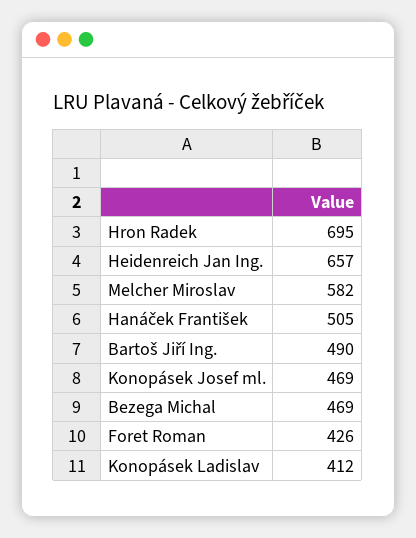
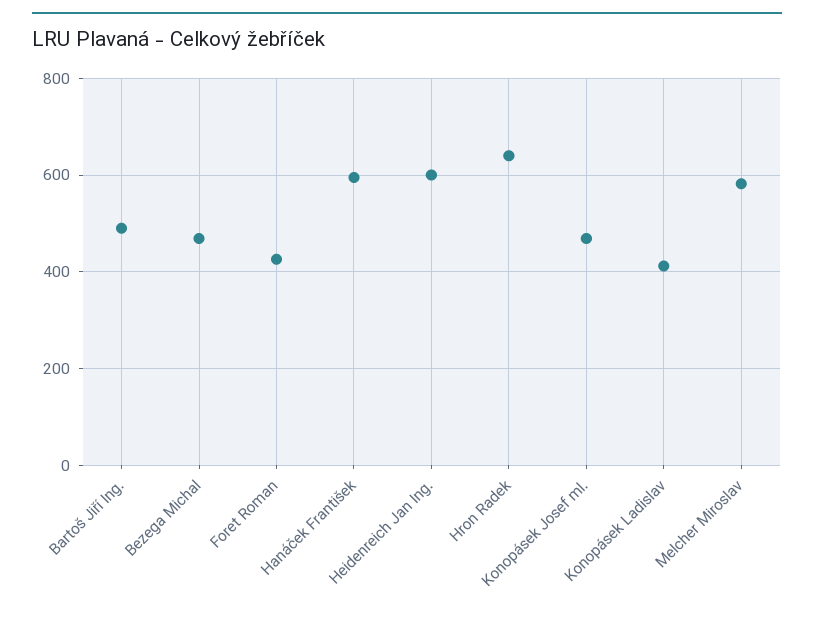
Hron Radek: 695 -> 640
Heidenreich Jan Ing.: 657 -> 600
Hanáček František: 505 -> 600

